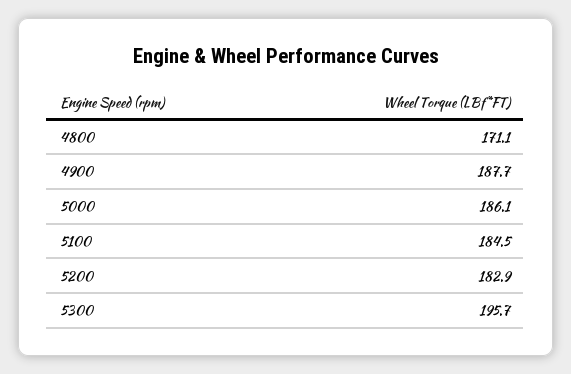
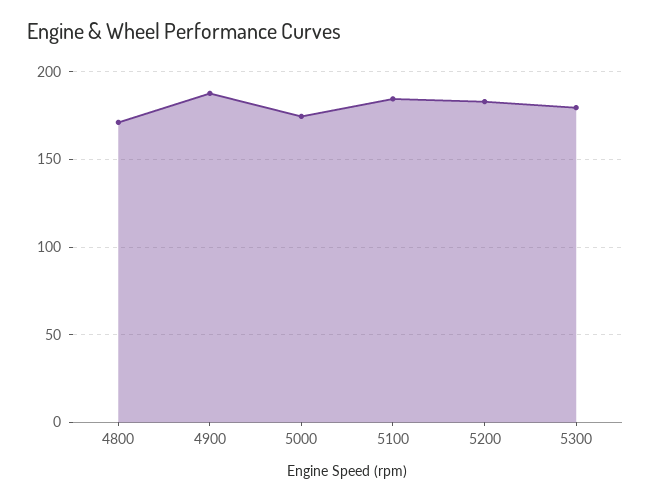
5000: 186.1 -> 175
5300: 195.7 -> 180

